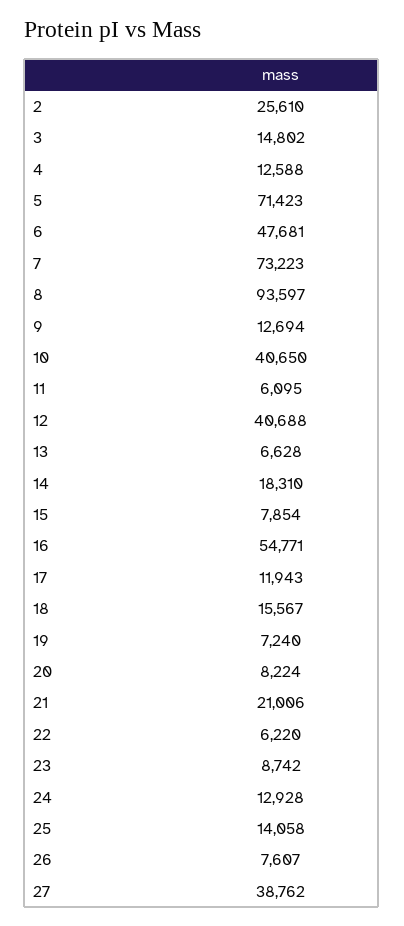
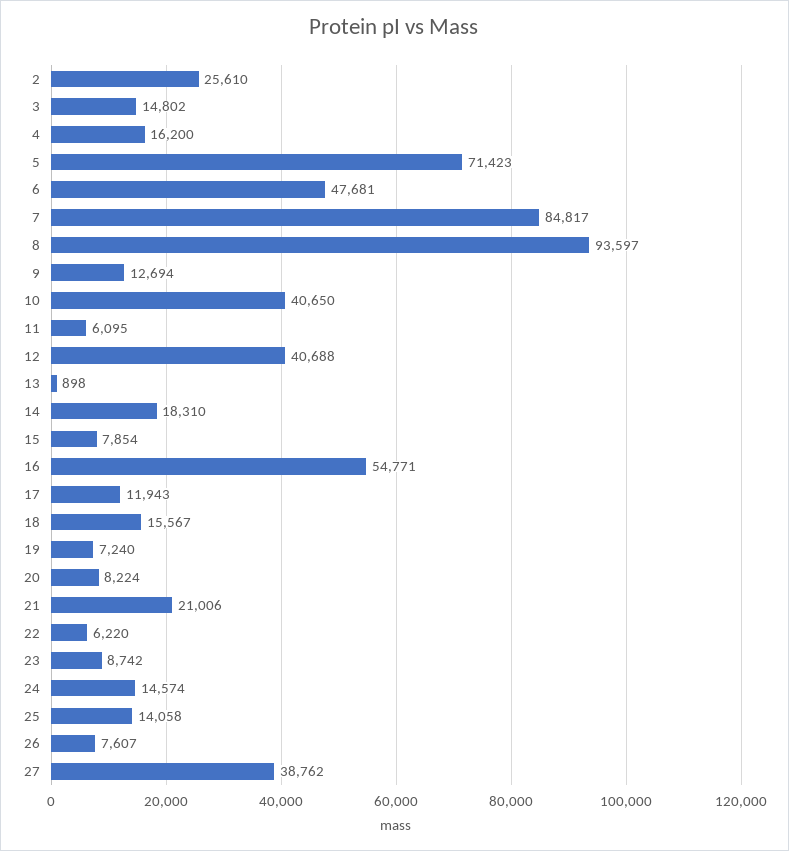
4: 12588 -> 16200
7: 73223 -> 84817
13: 6628 -> 898
24: 12928 -> 14574

